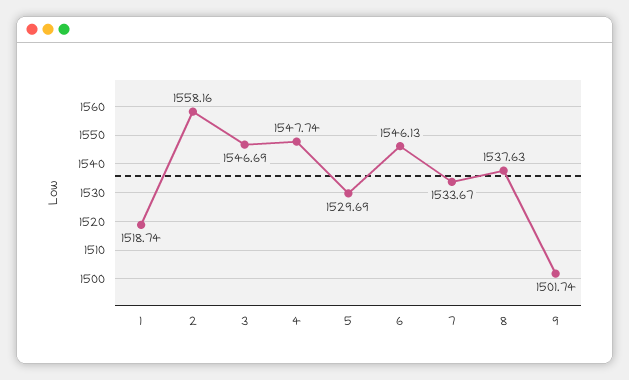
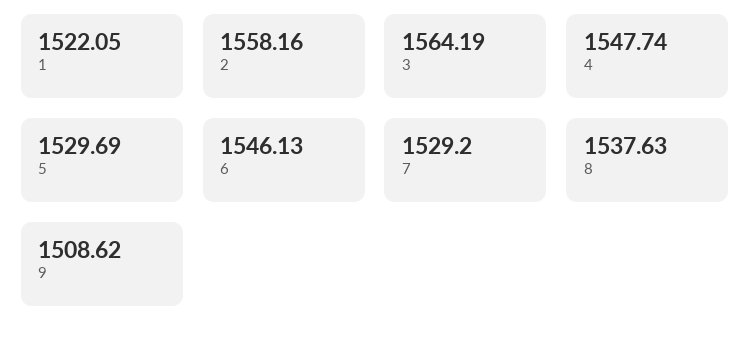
1: 1518.74 -> 1522.05
3: 1546.69 -> 1564.19
7: 1533.67 -> 1529.2
9: 1501.74 -> 1508.62

